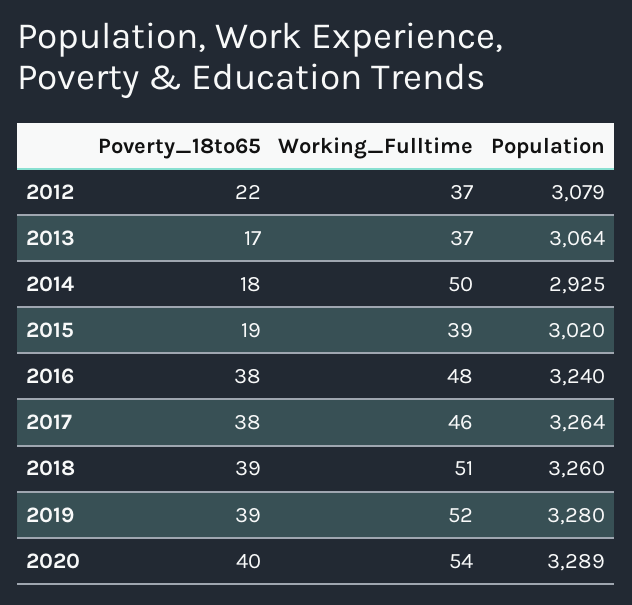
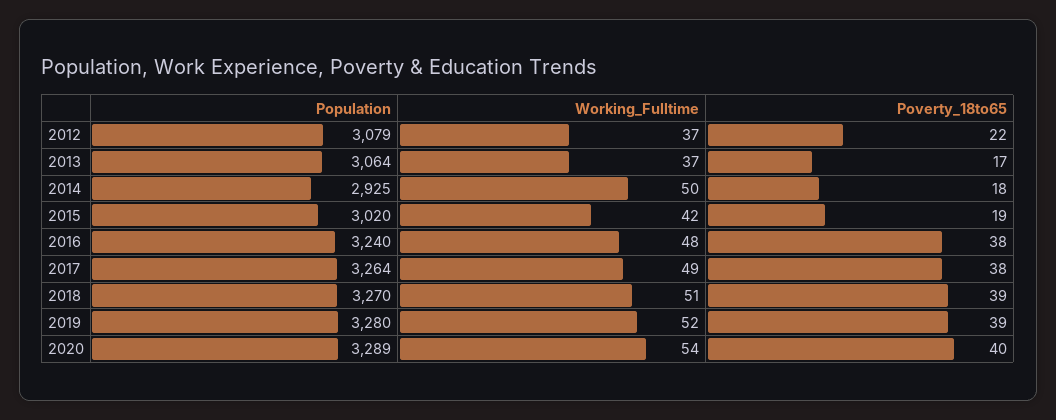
Working_Fulltime, 2015: 39 -> 42
Working_Fulltime, 2017: 46 -> 49
Population, 2018: 3260 -> 3270

